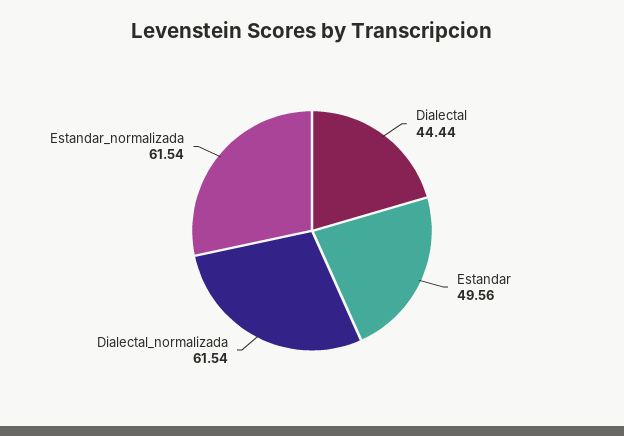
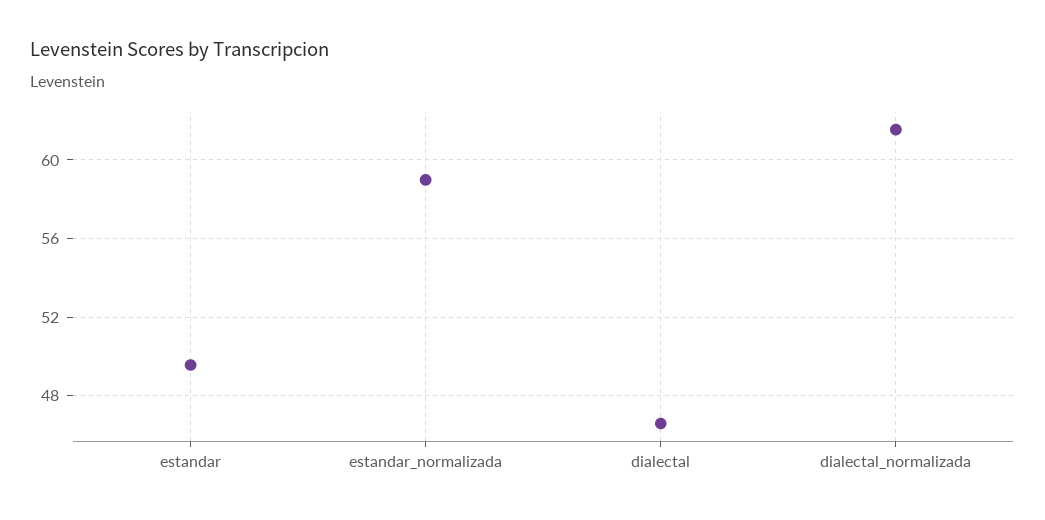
Dialectal: 44.44 -> 46.5
Estandar_normalizada: 61.54 -> 59

